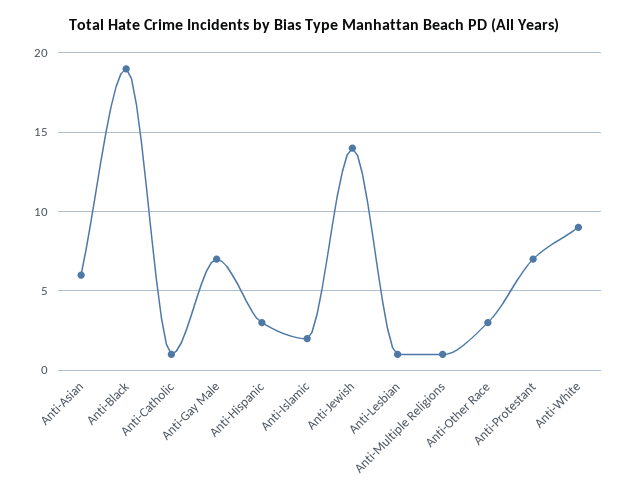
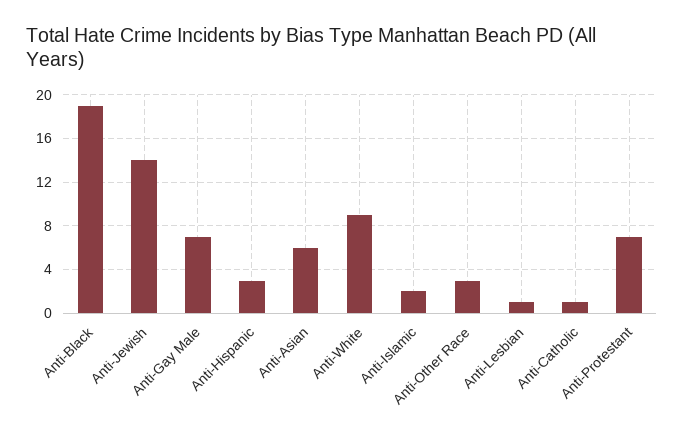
Anti-Multiple Religions: 1 -> none

